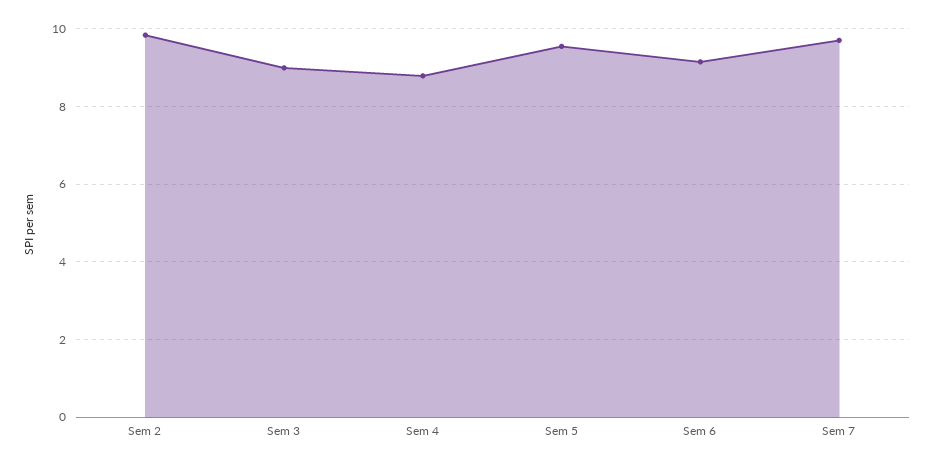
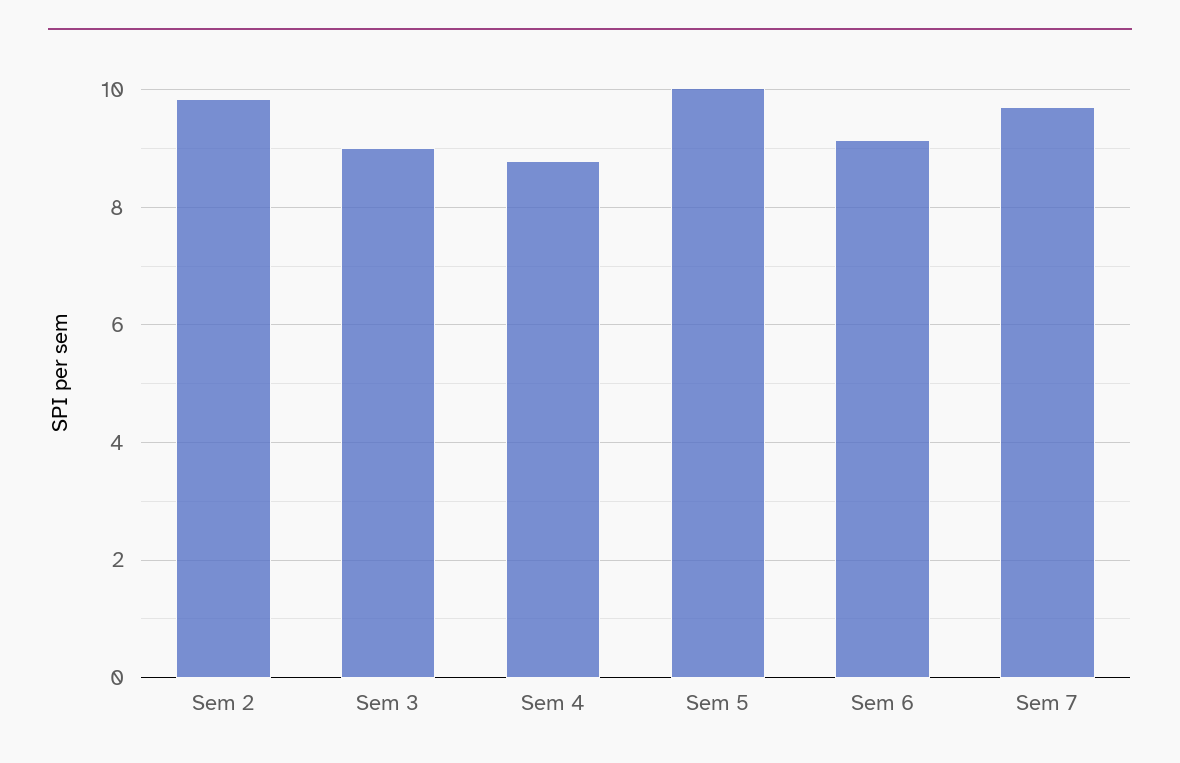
Sem 5: 9.6 -> 10

